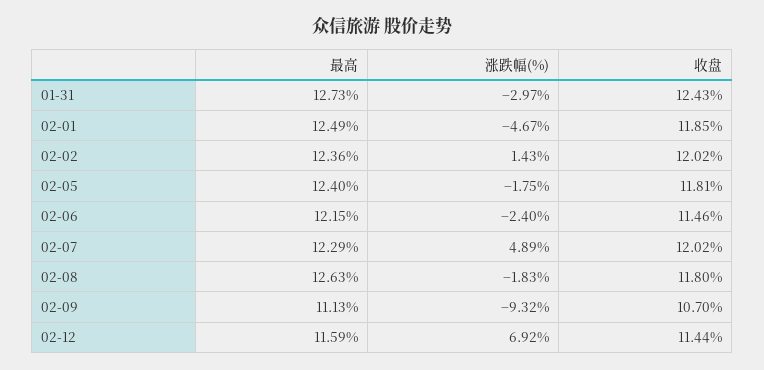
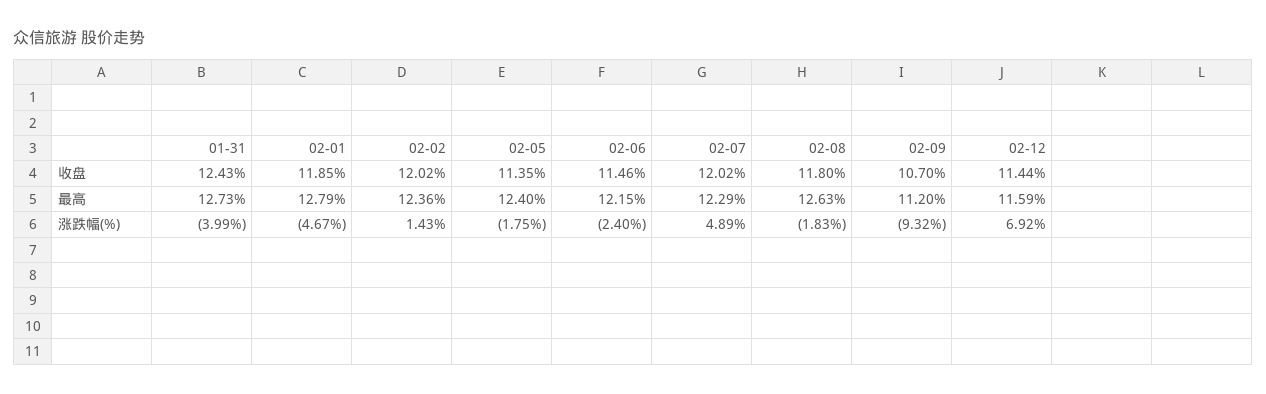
涨跌幅(%), 01-31: -2.97 -> -3.99
最高, 02-01: 12.49 -> 12.79
收盘, 02-05: 11.81 -> 11.35
最高, 02-09: 11.13 -> 11.2

